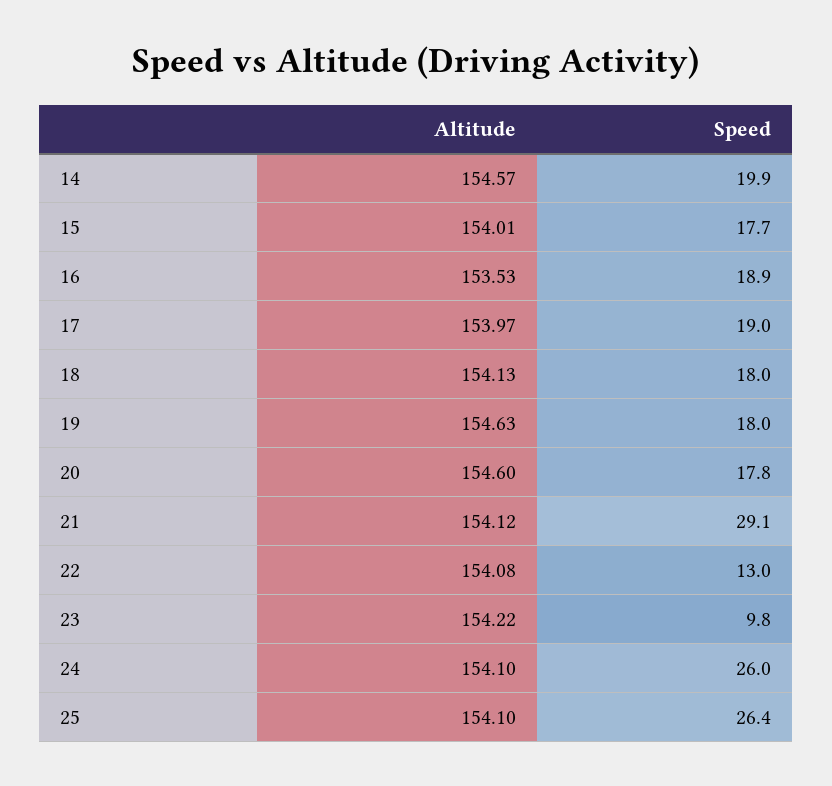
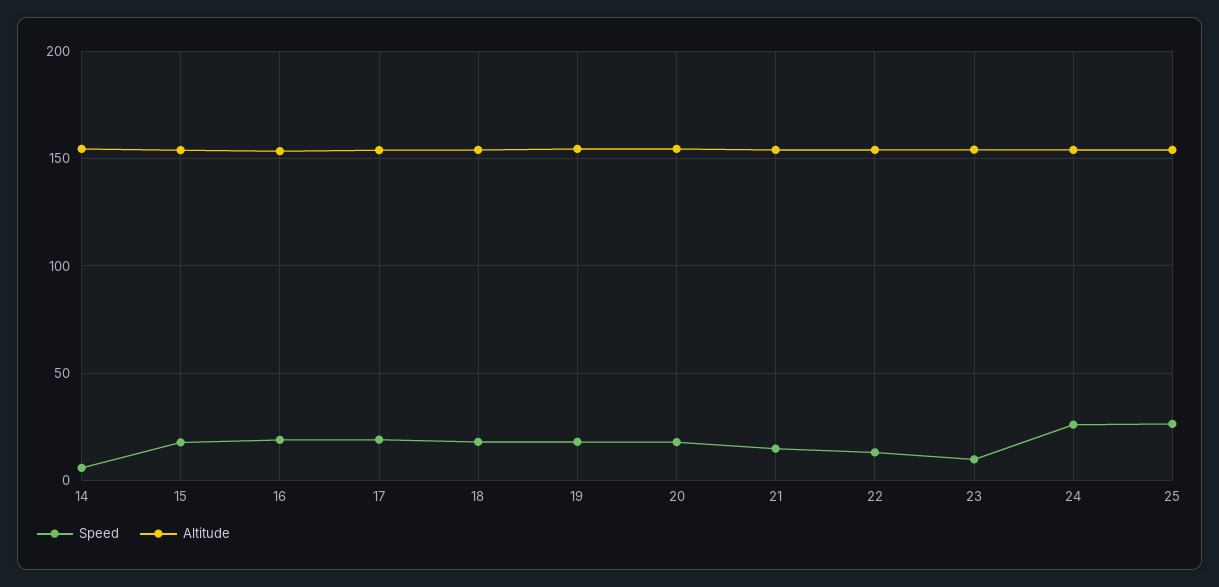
Speed, 14: 19.9 -> 5
Speed, 21: 29.1 -> 15

